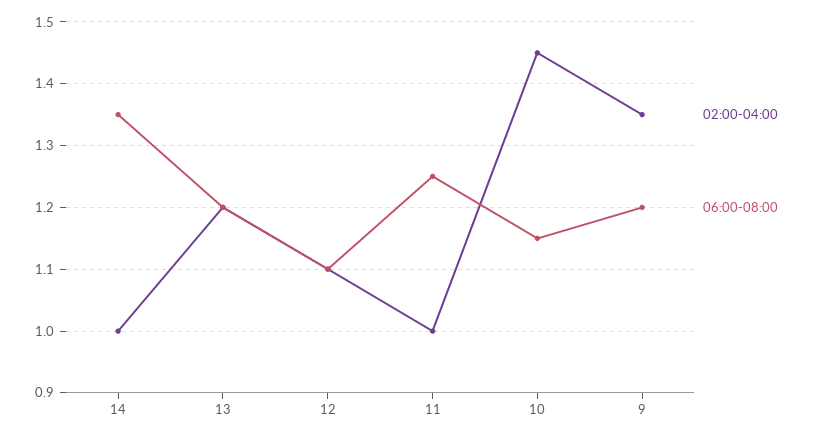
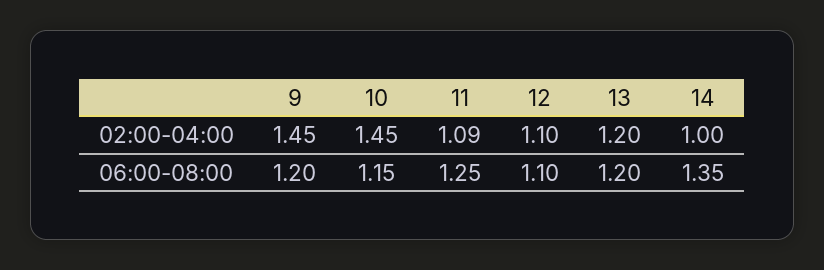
02:00-04:00, 11: 1 -> 1.09
02:00-04:00, 9: 1.35 -> 1.45

